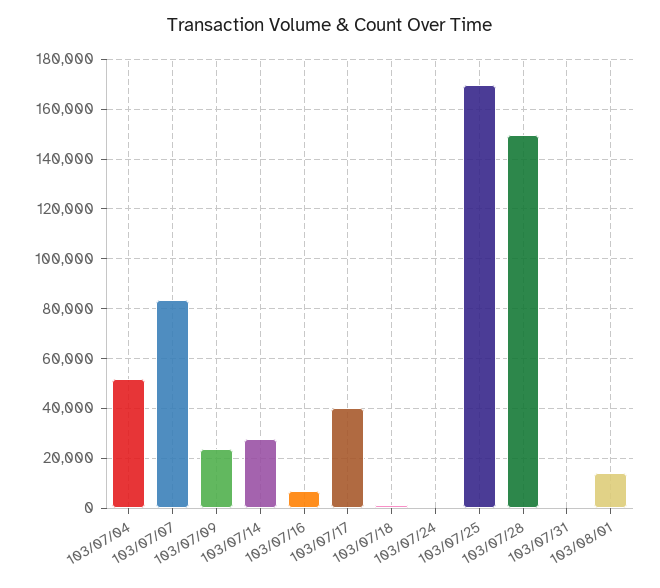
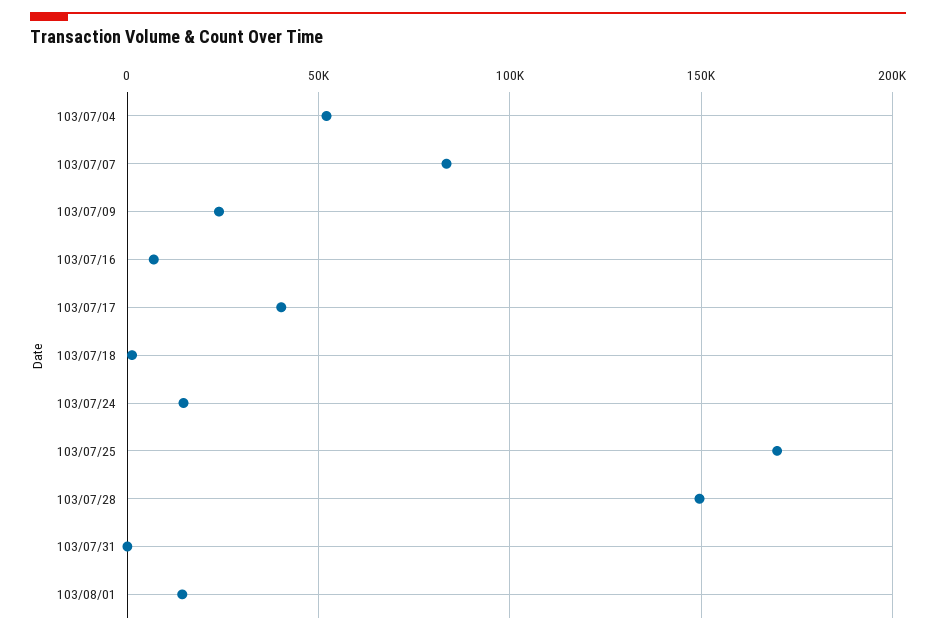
103/07/14: 27500 -> none
103/07/24: 0 -> 15000

